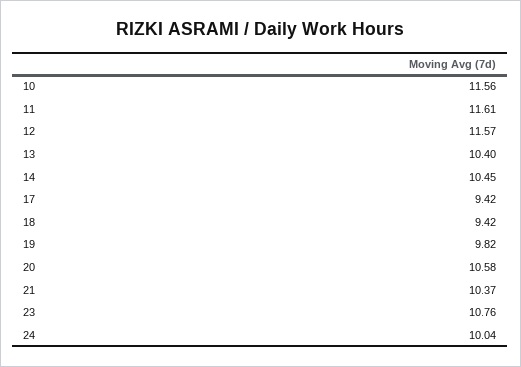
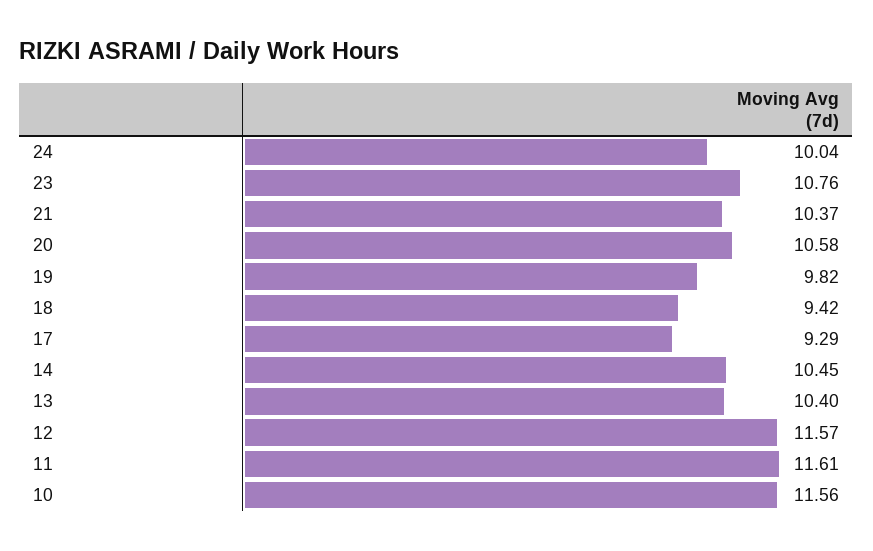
17: 9.42 -> 9.29

